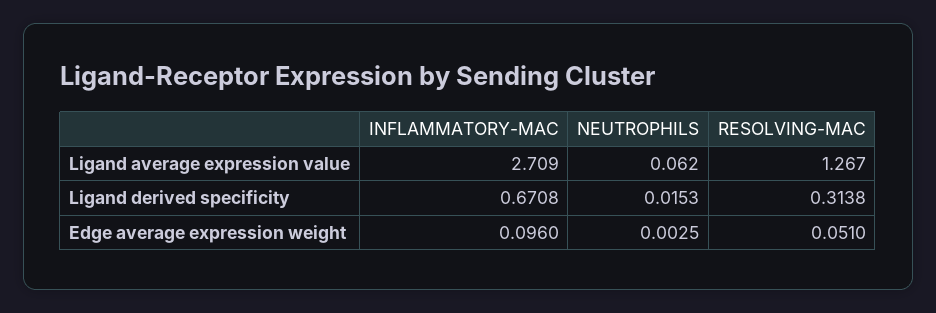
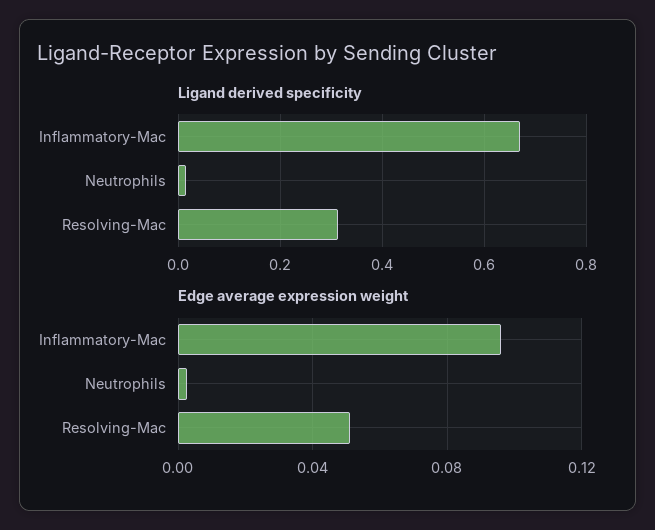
Ligand average expression value, INFLAMMATORY-MAC: 2.709 -> none
Ligand average expression value, NEUTROPHILS: 0.062 -> none
Ligand average expression value, RESOLVING-MAC: 1.267 -> none

